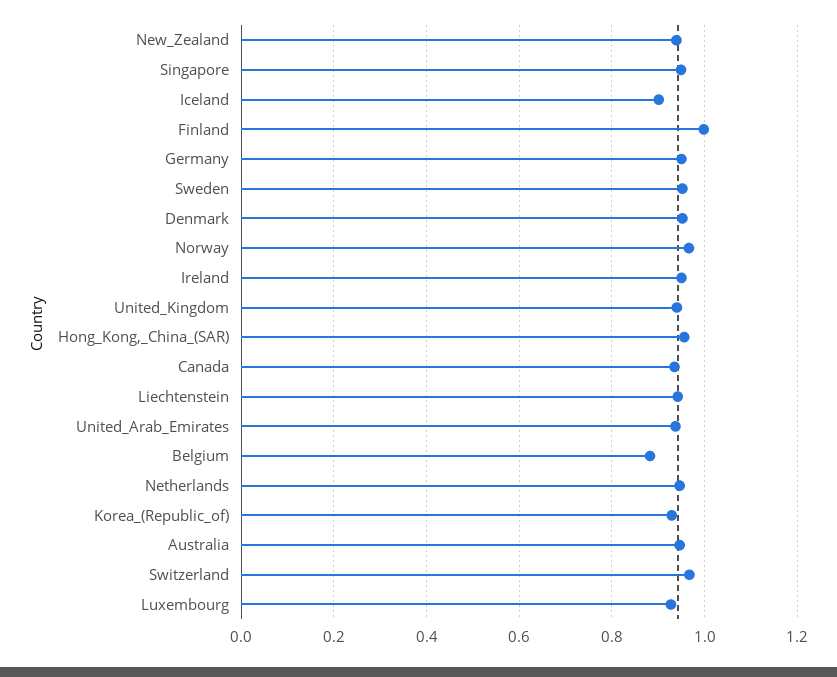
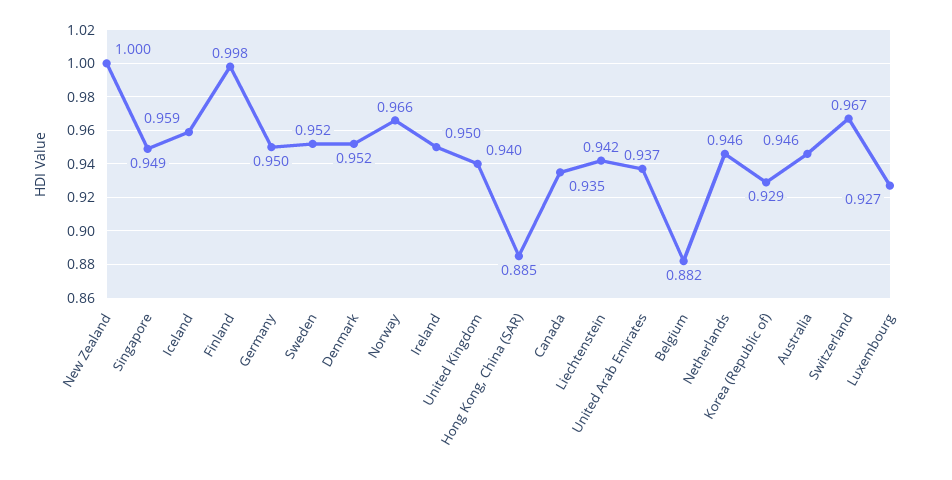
New_Zealand: 0.94 -> 1
Iceland: 0.9 -> 0.959
Hong_Kong,_China_(SAR): 0.96 -> 0.885

